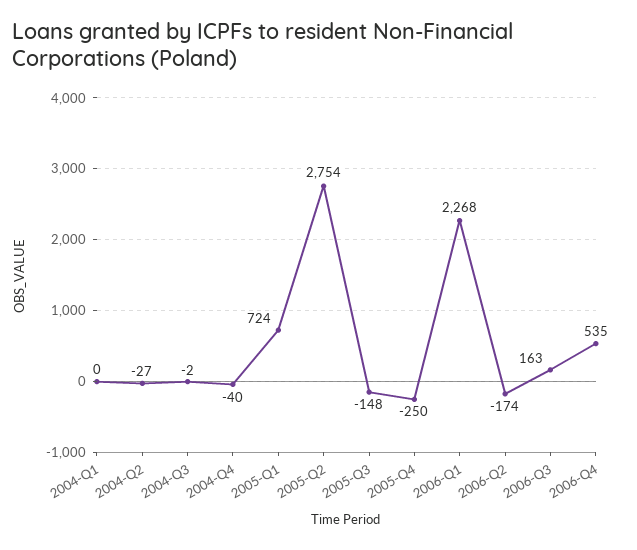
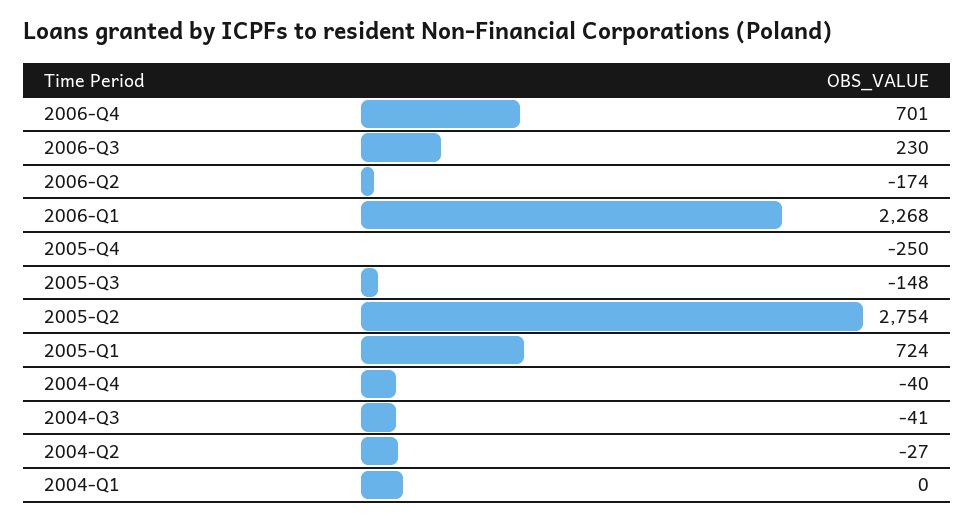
2004-Q3: -2 -> -41
2006-Q3: 163 -> 230
2006-Q4: 535 -> 701

